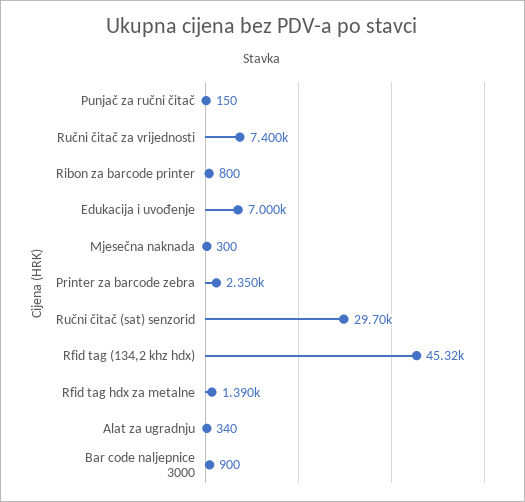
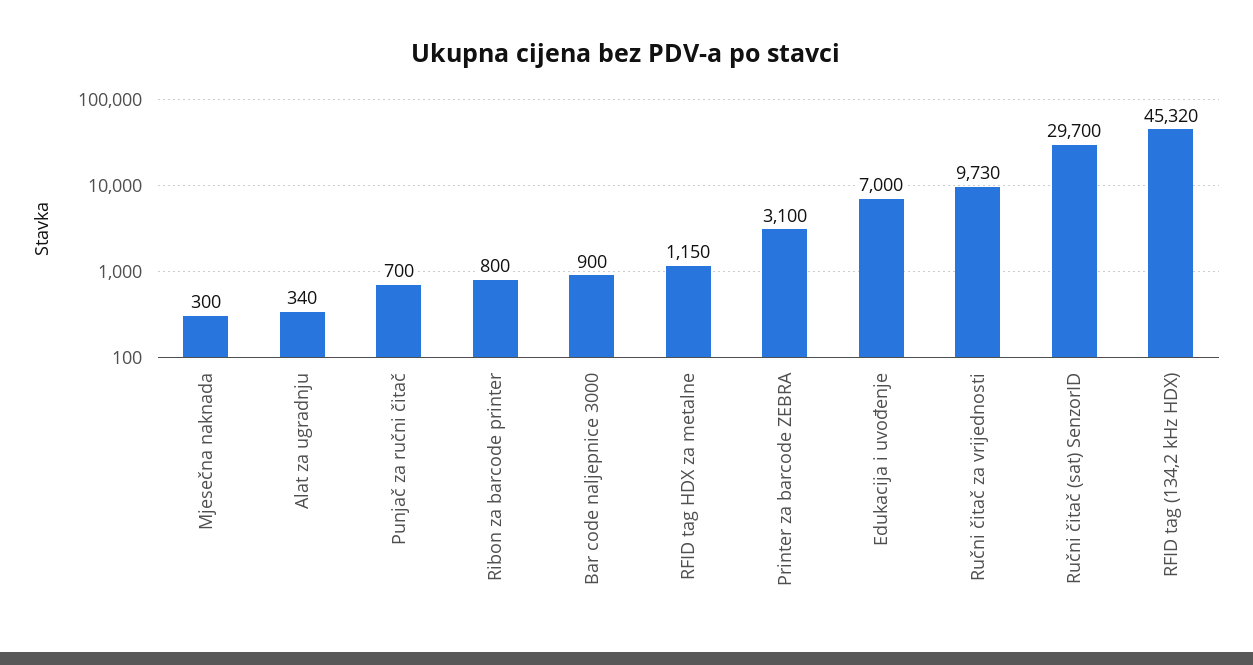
Punjač za ručni čitač: 150 -> 700
Ručni čitač za vrijednosti: 7400 -> 9730
Printer za barcode zebra: 2350 -> 3100
Rfid tag hdx za metalne: 1390 -> 1150

